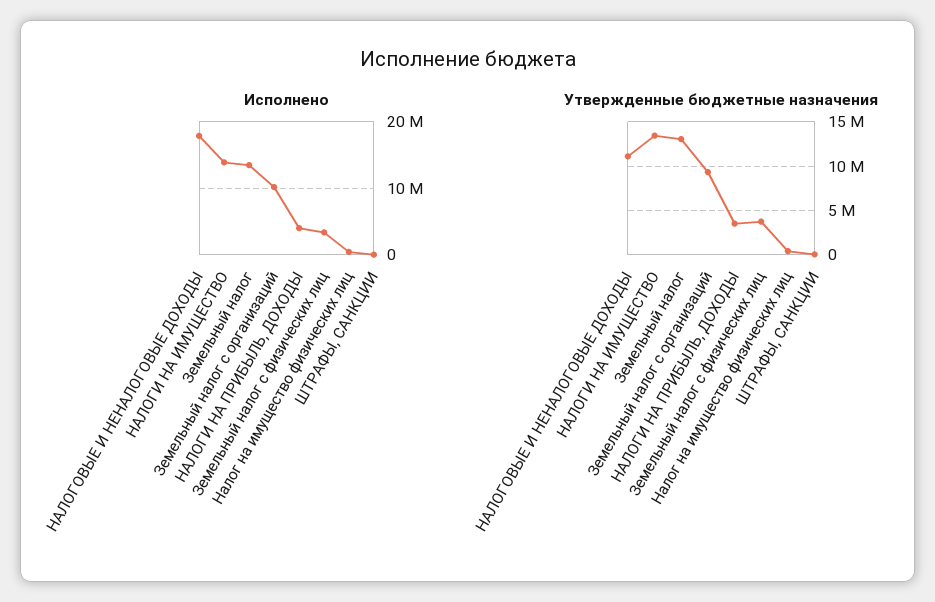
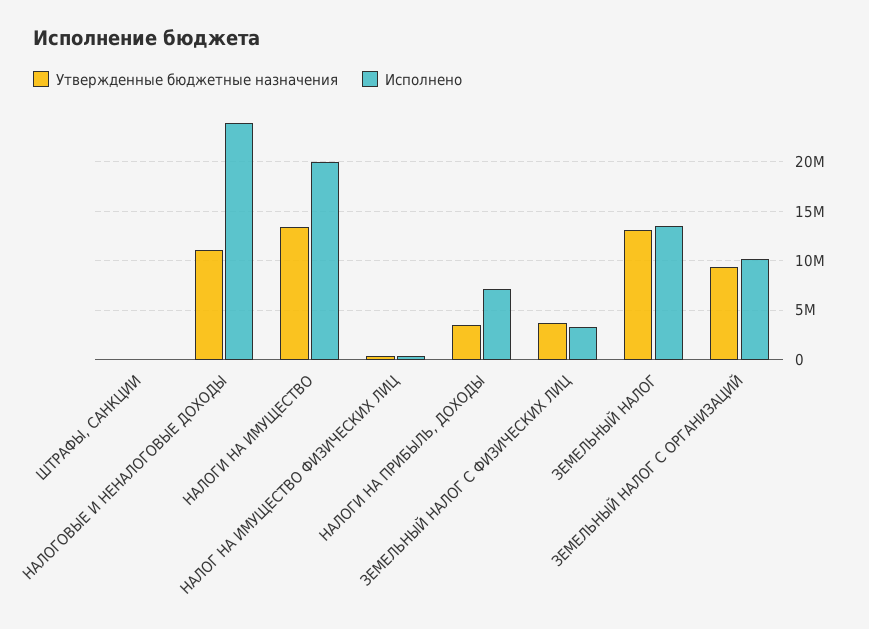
Исполнено, НАЛОГОВЫЕ И НЕНАЛОГОВЫЕ ДОХОДЫ: 18000000 -> 24000000
Исполнено, НАЛОГИ НА ИМУЩЕСТВО: 14000000 -> 20000000
Исполнено, НАЛОГИ НА ПРИБЫЛЬ, ДОХОДЫ: 4000000 -> 7000000

